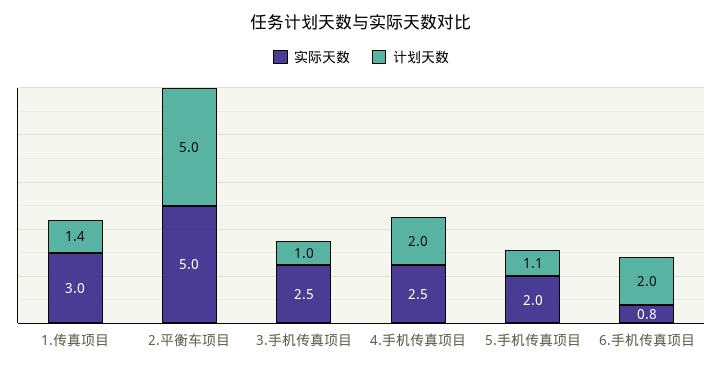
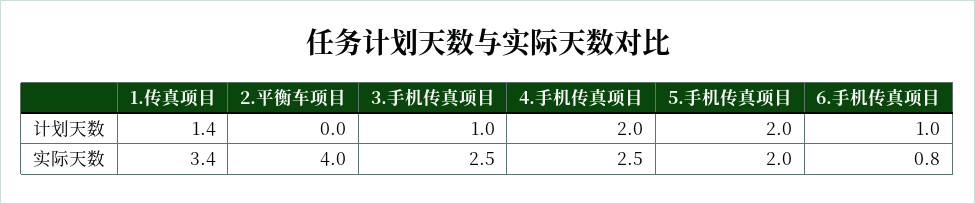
实际天数, 1.传真项目: 3 -> 3.4
实际天数, 2.平衡车项目: 5 -> 4
计划天数, 2.平衡车项目: 5 -> 0
计划天数, 5.手机传真项目: 1.1 -> 2
计划天数, 6.手机传真项目: 2 -> 1

